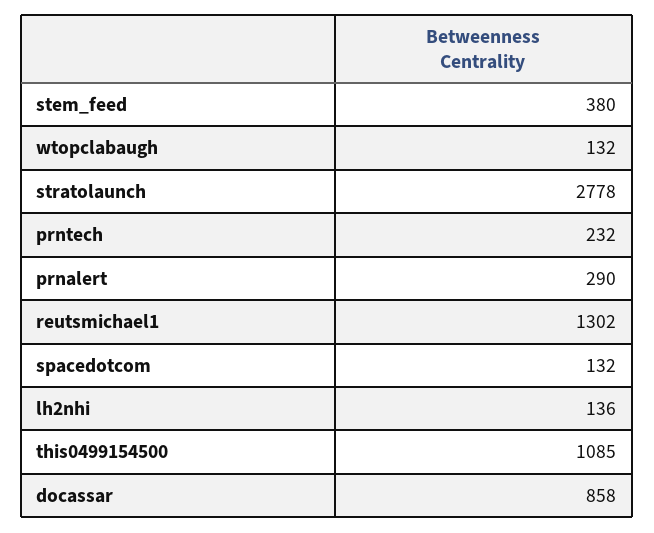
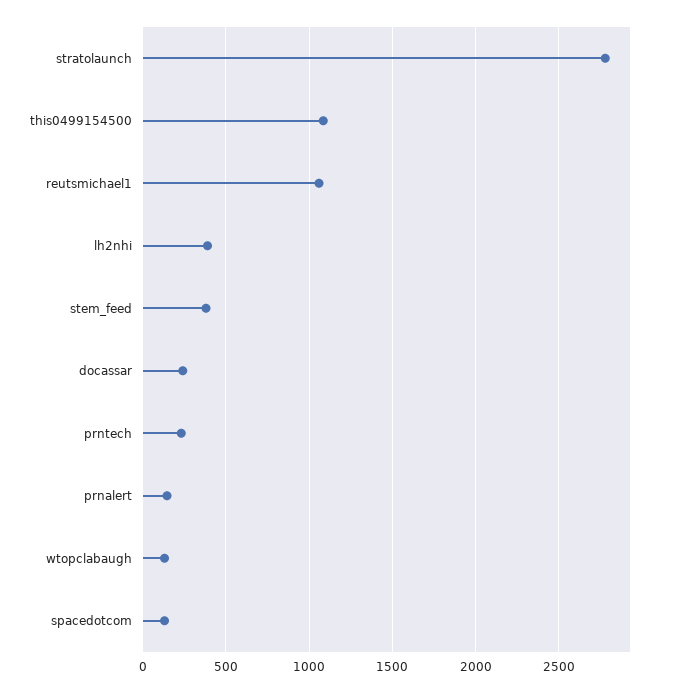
prnalert: 290 -> 150
reutsmichael1: 1302 -> 1050
lh2nhi: 136 -> 400
docassar: 858 -> 250

